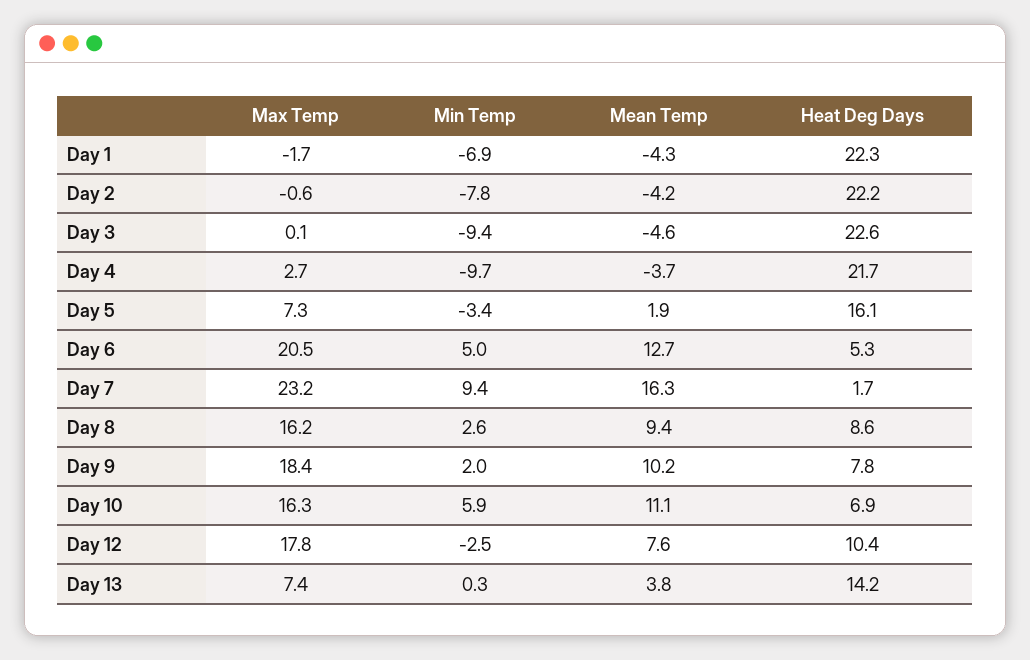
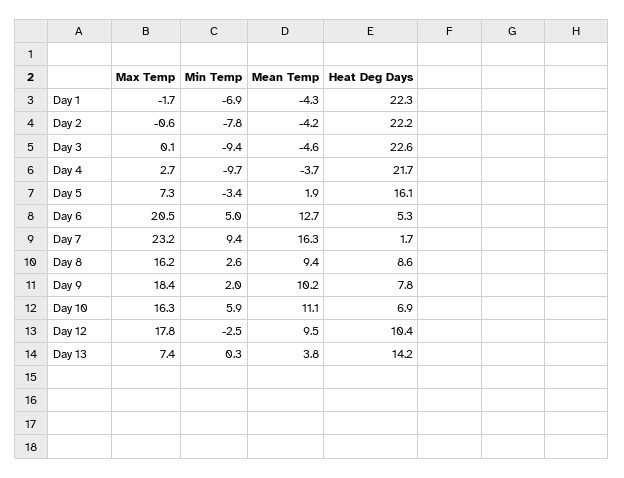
Mean Temp, Day 12: 7.6 -> 9.5

